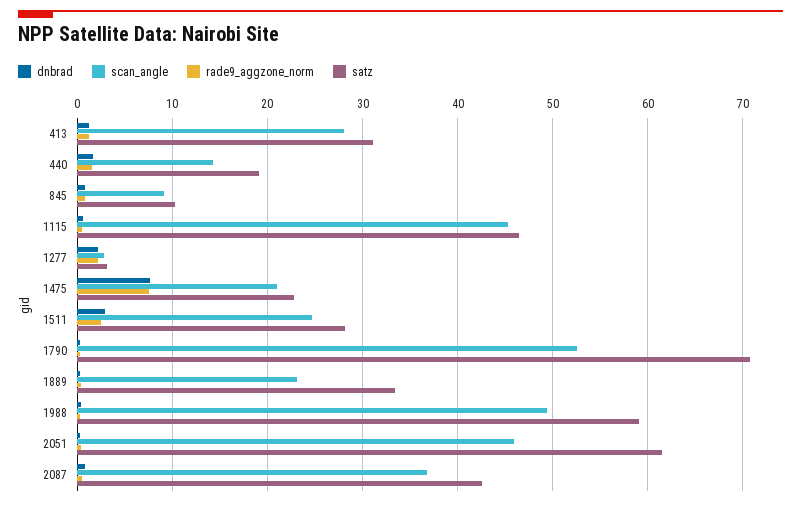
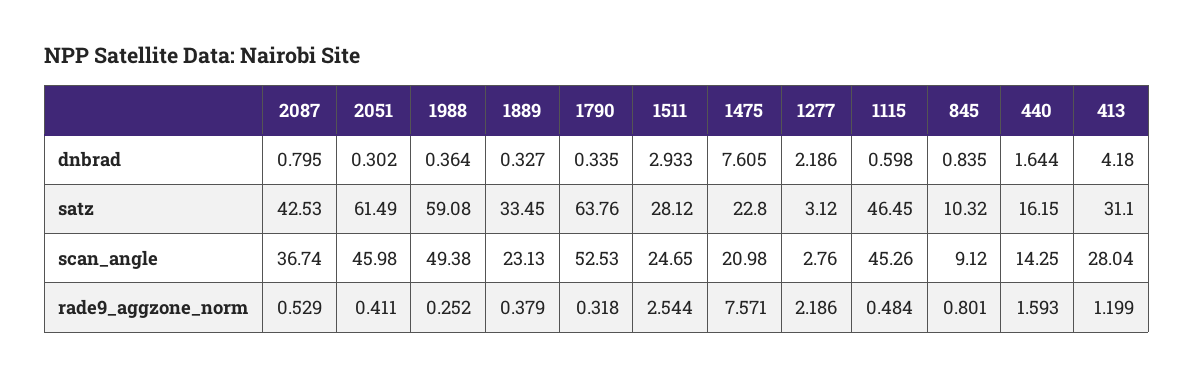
dnbrad, 413: 1 -> 4.18
satz, 440: 19 -> 16.15
satz, 1790: 71 -> 63.76

